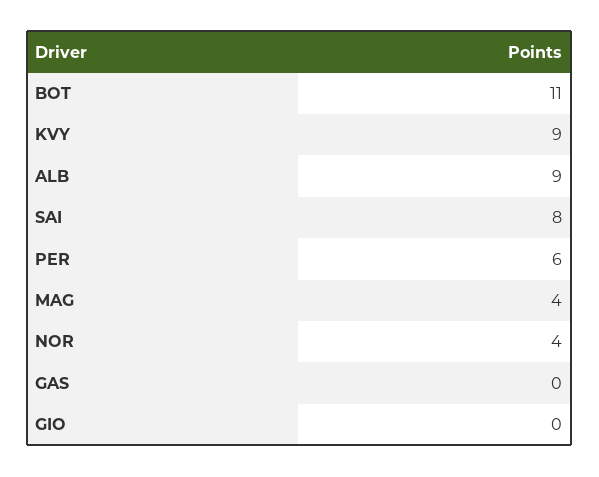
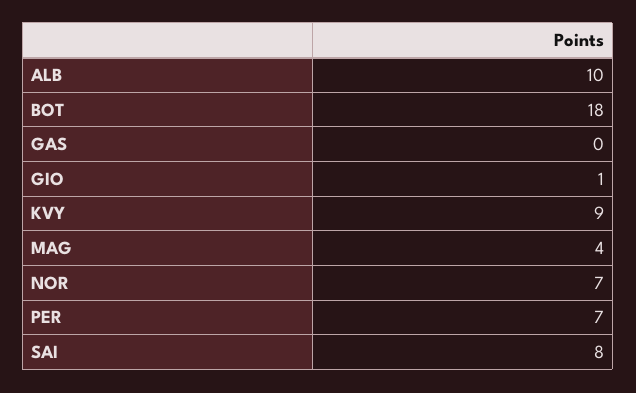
BOT: 11 -> 18
ALB: 9 -> 10
PER: 6 -> 7
NOR: 4 -> 7
GIO: 0 -> 1

